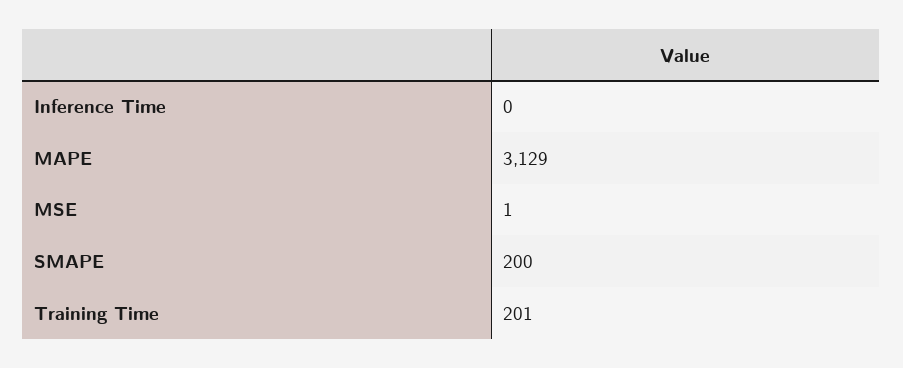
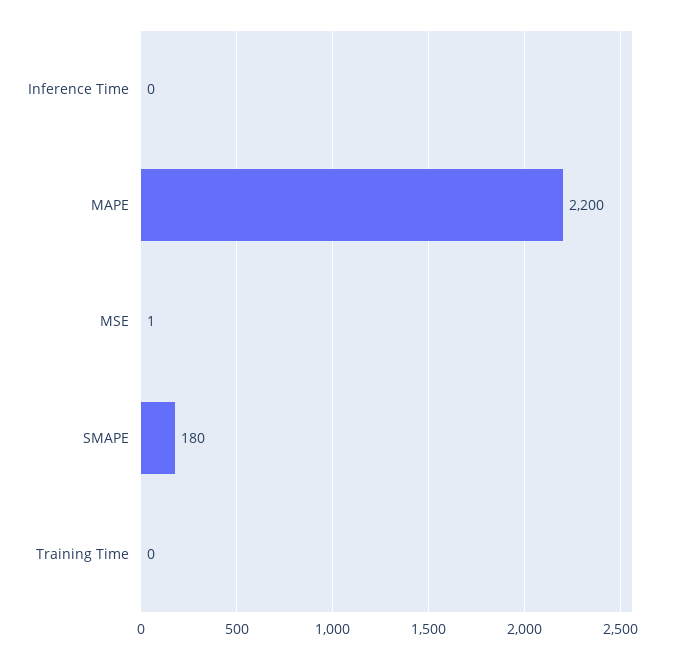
MAPE: 3129 -> 2200
SMAPE: 200 -> 180
Training Time: 201 -> 0

